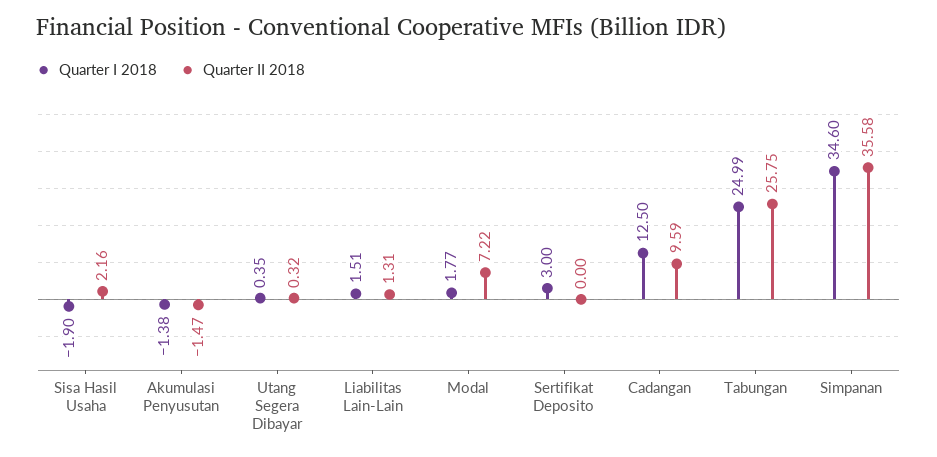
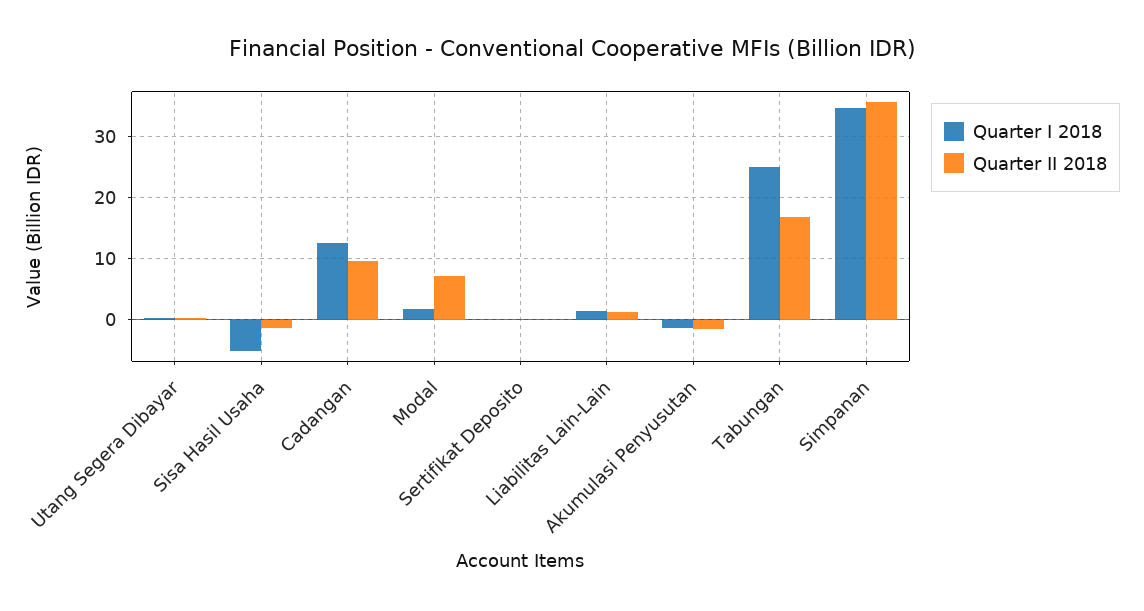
Quarter I 2018, Sisa Hasil Usaha: -1.9 -> -5
Quarter II 2018, Sisa Hasil Usaha: 2.16 -> -1
Quarter I 2018, Sertifikat Deposito: 3 -> 0
Quarter II 2018, Tabungan: 25.75 -> 17

